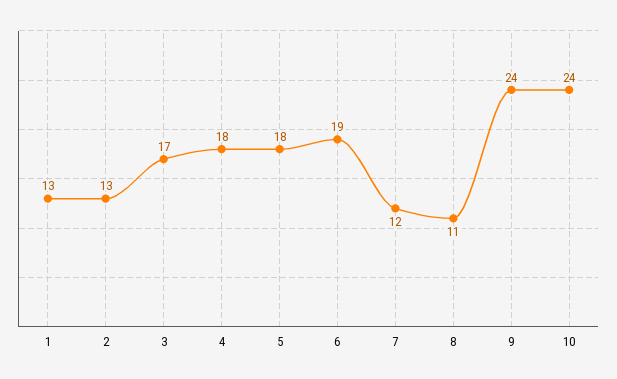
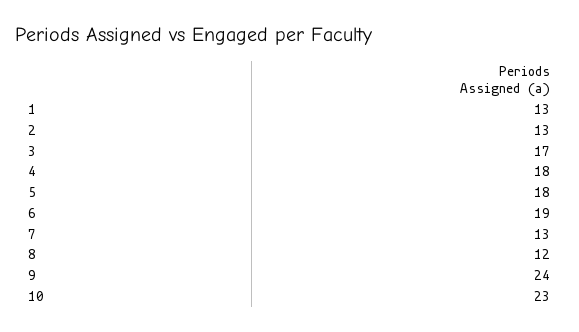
7: 12 -> 13
8: 11 -> 12
10: 24 -> 23

